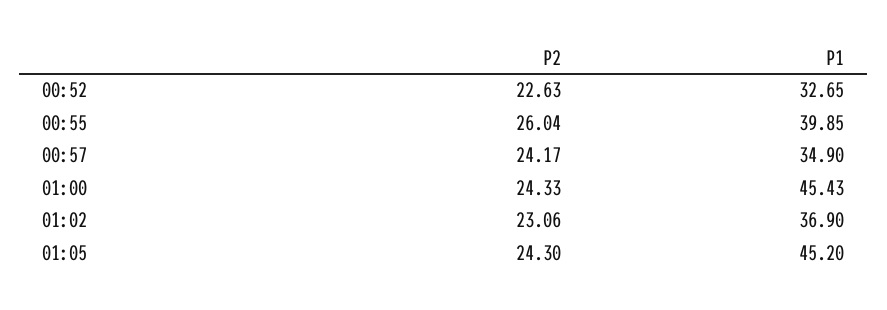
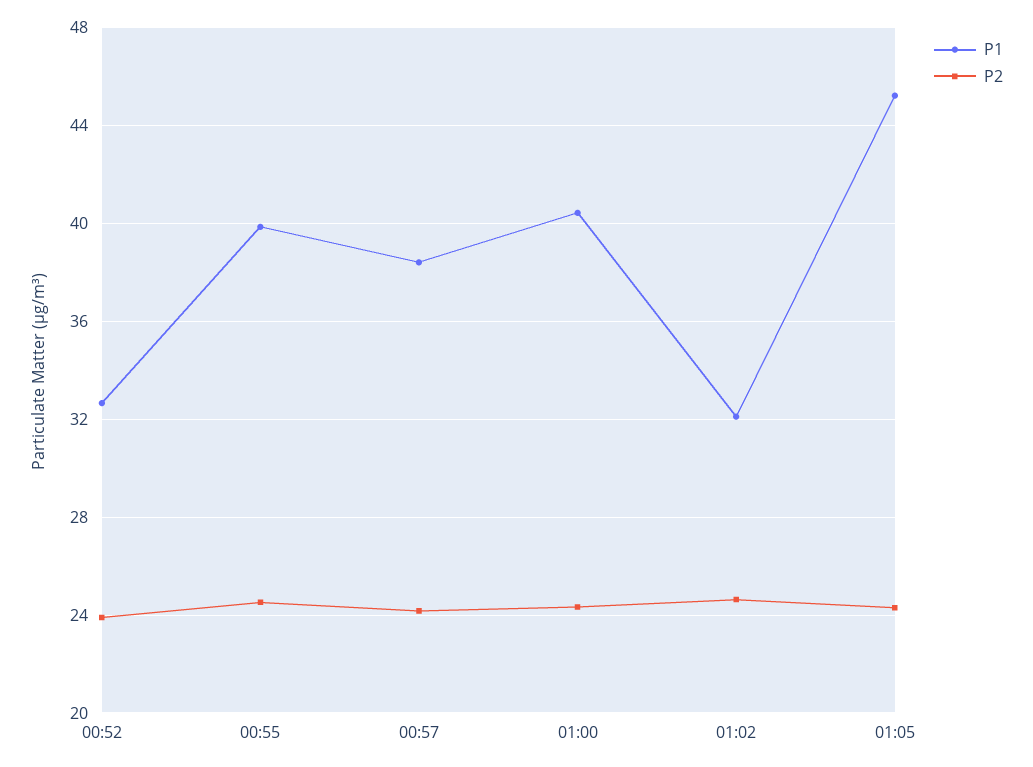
P2, 00:52: 22.63 -> 24
P2, 00:55: 26.04 -> 24.5
P1, 00:57: 34.9 -> 38.5
P1, 01:00: 45.43 -> 40.5
P2, 01:02: 23.06 -> 24.5
P1, 01:02: 36.9 -> 32

